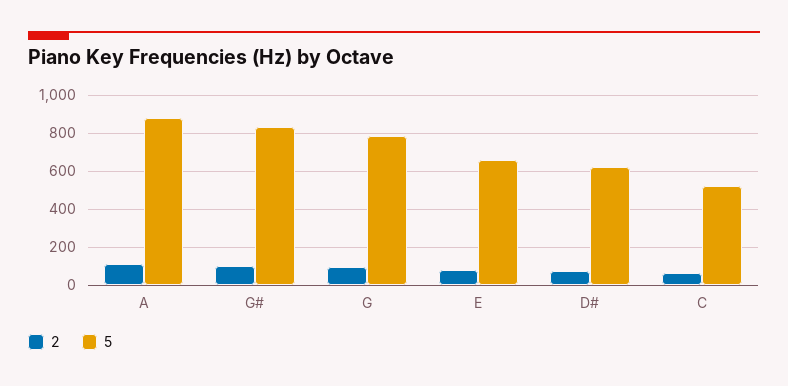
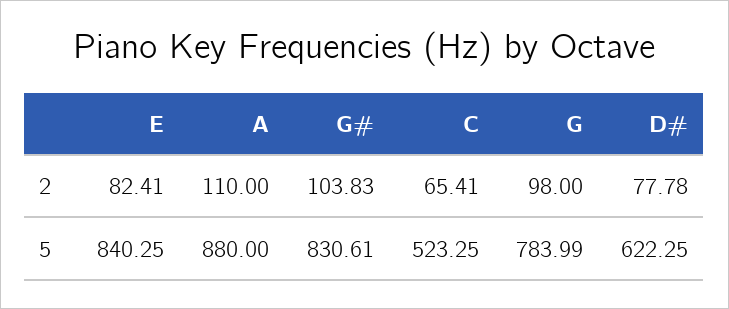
5, E: 650 -> 840.25

